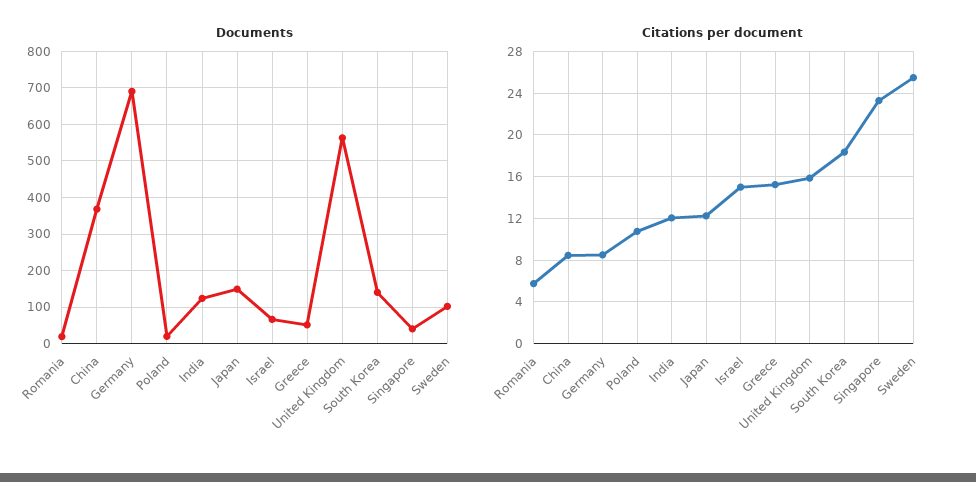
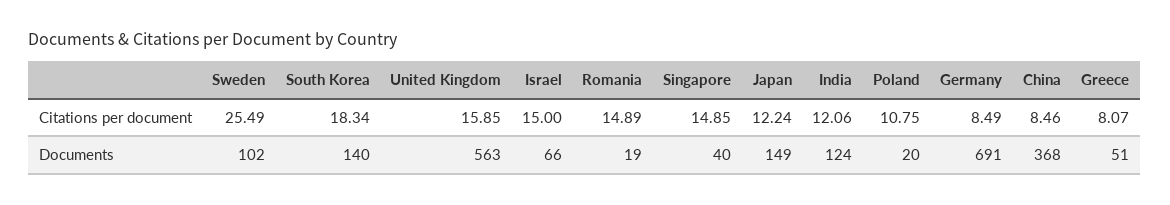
Citations per document, Romania: 6 -> 14.89
Citations per document, Greece: 15 -> 8.07
Citations per document, Singapore: 23 -> 14.85

